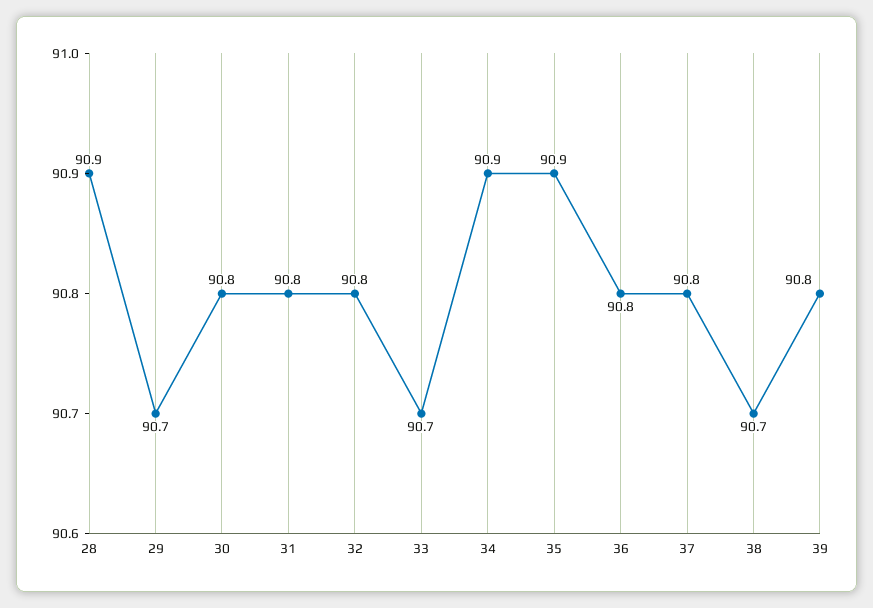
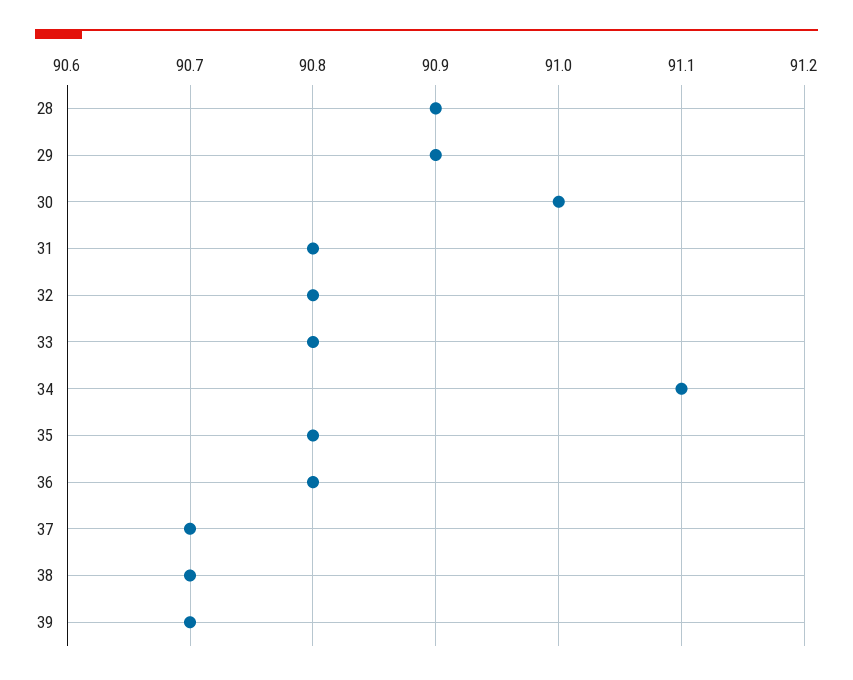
29: 90.7 -> 90.9
30: 90.8 -> 91
33: 90.7 -> 90.8
34: 90.9 -> 91.1
35: 90.9 -> 90.8
37: 90.8 -> 90.7
39: 90.8 -> 90.7

